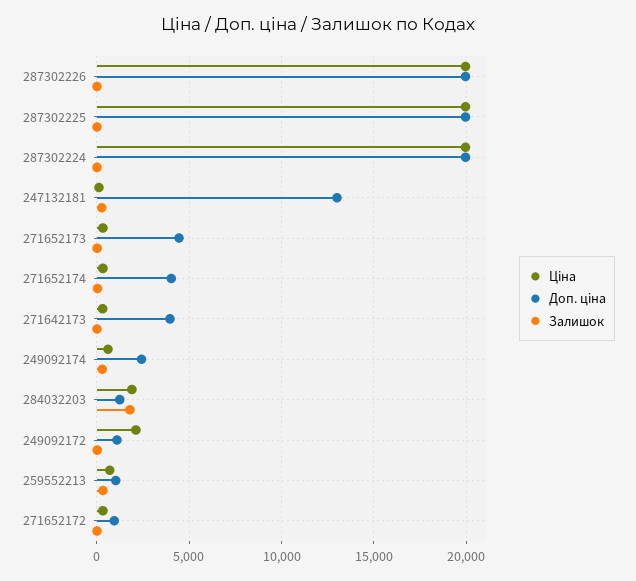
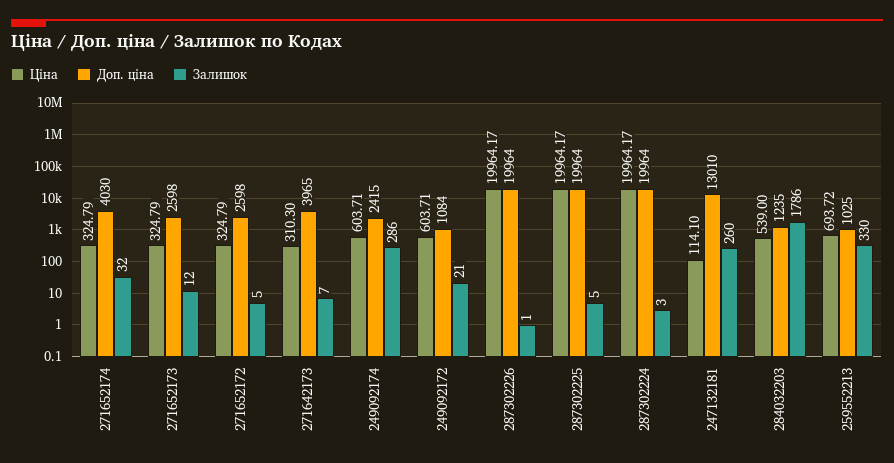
Доп. ціна, 271652173: 4500 -> 2598
Ціна, 284032203: 2000 -> 539
Ціна, 249092172: 2000 -> 603.71
Доп. ціна, 271652172: 1000 -> 2598

